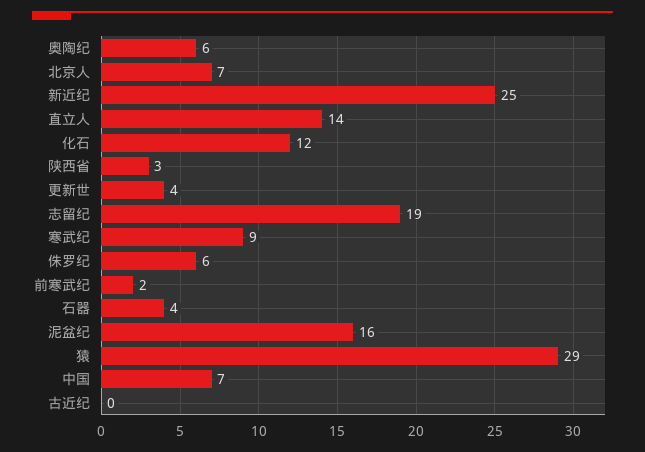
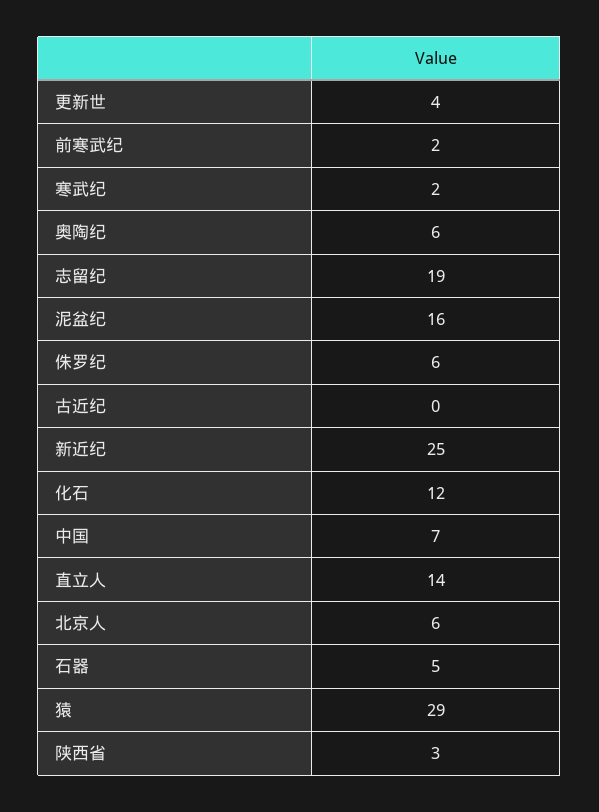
北京人: 7 -> 6
寒武纪: 9 -> 2
石器: 4 -> 5

